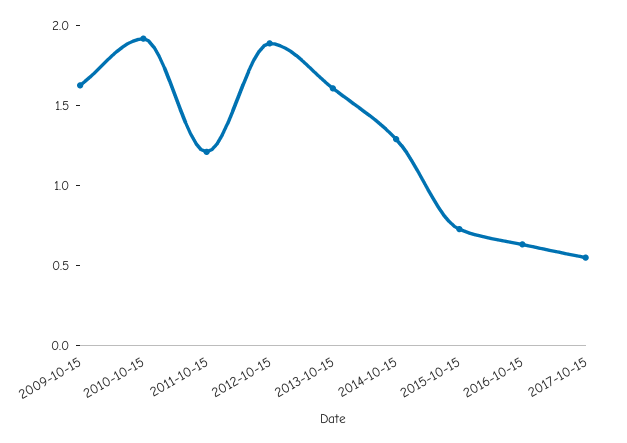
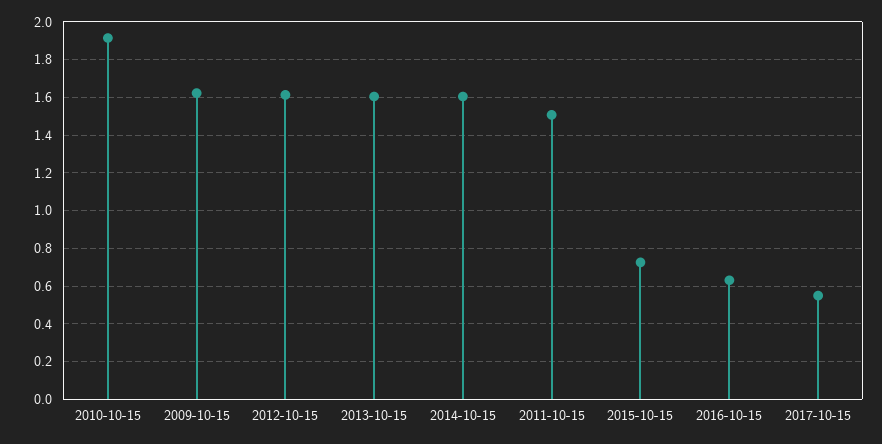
2011-10-15: 1.2 -> 1.5
2012-10-15: 1.9 -> 1.6
2014-10-15: 1.3 -> 1.6

